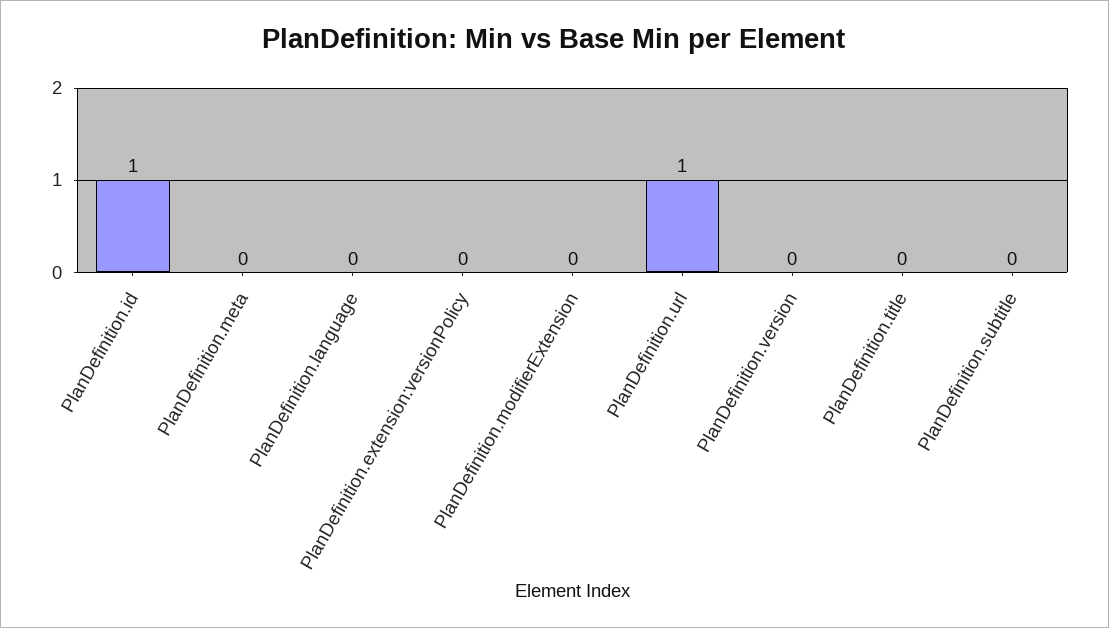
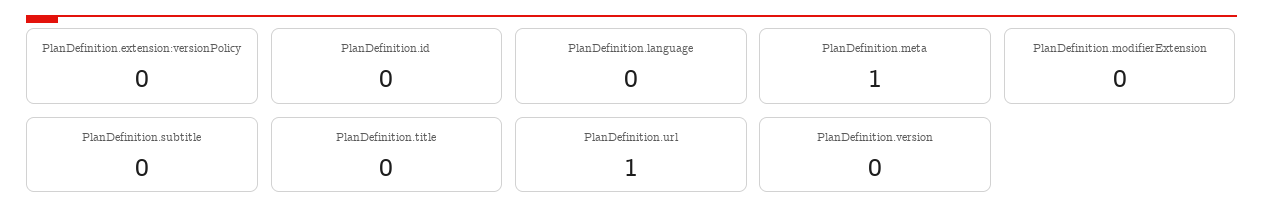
PlanDefinition.id: 1 -> 0
PlanDefinition.meta: 0 -> 1

